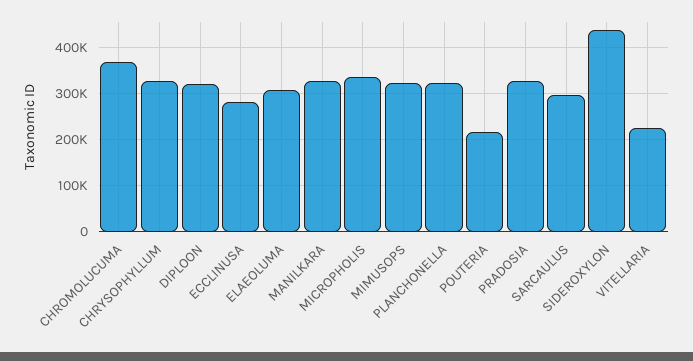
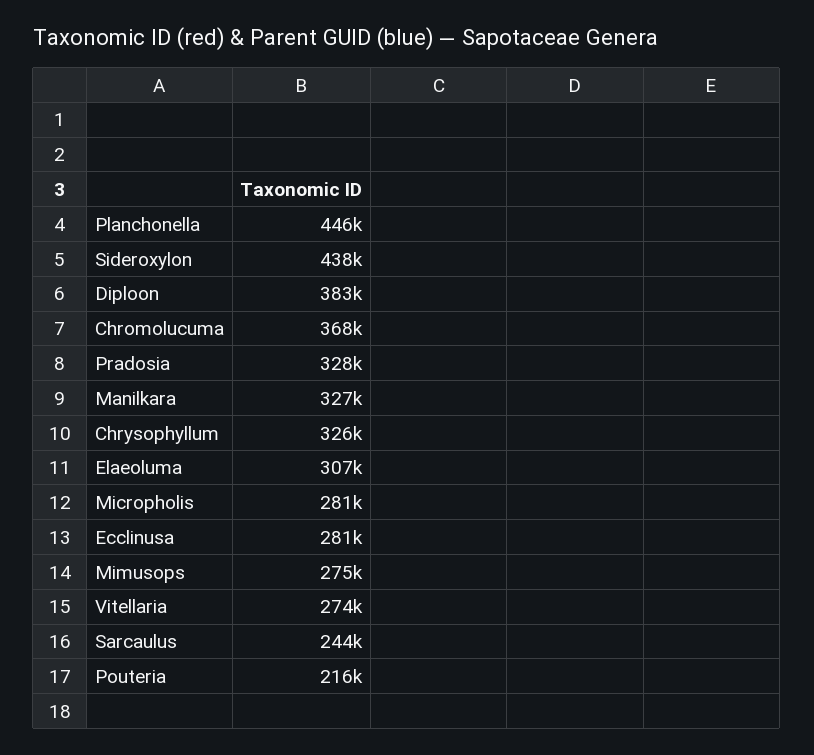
DIPLOON: 320000 -> 383000
MICROPHOLIS: 340000 -> 281000
MIMUSOPS: 320000 -> 275000
PLANCHONELLA: 320000 -> 446000
SARCAULUS: 300000 -> 244000
VITELLARIA: 220000 -> 274000

